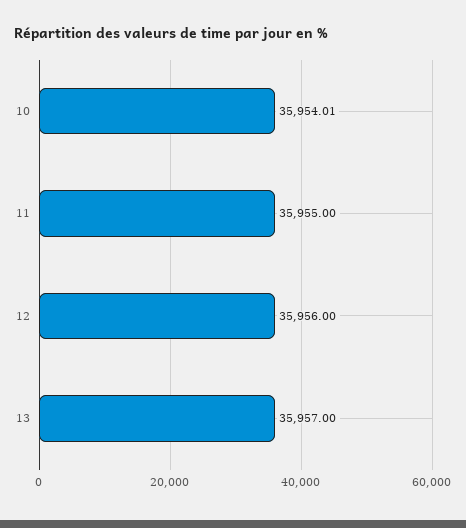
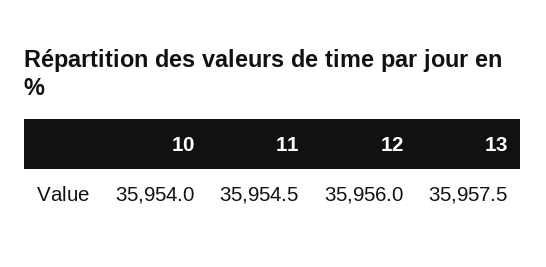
11: 35955 -> 35954.5
13: 35957 -> 35957.5

